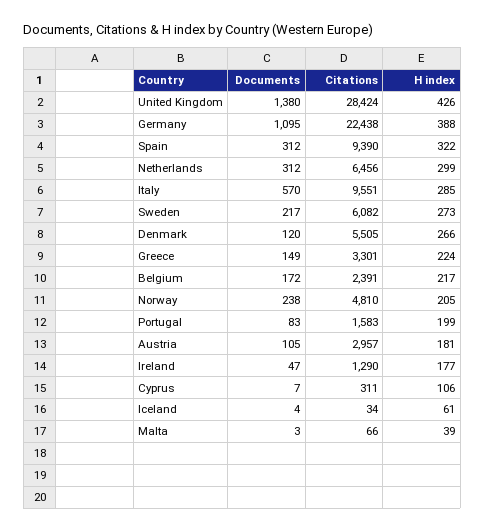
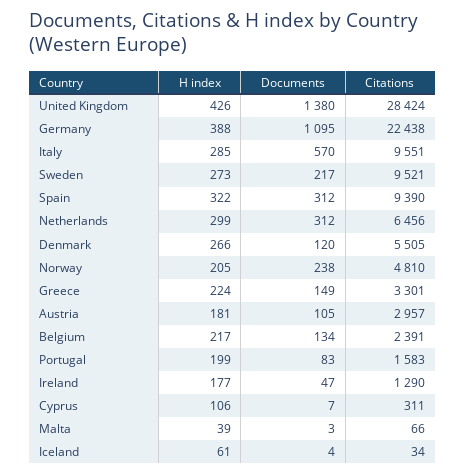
Citations, Sweden: 6082 -> 9521
Documents, Belgium: 172 -> 134

